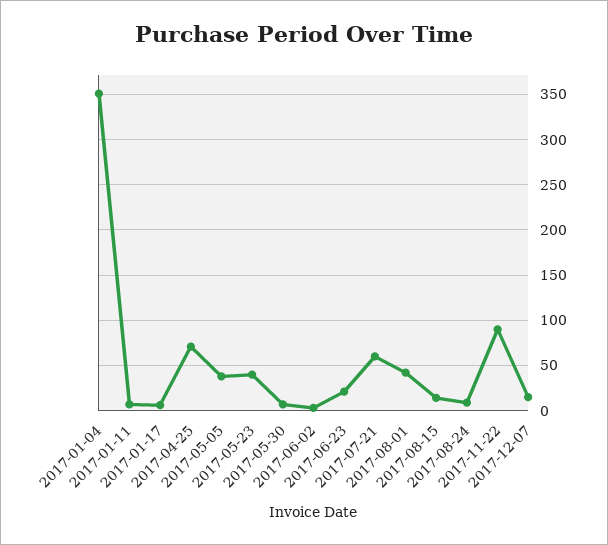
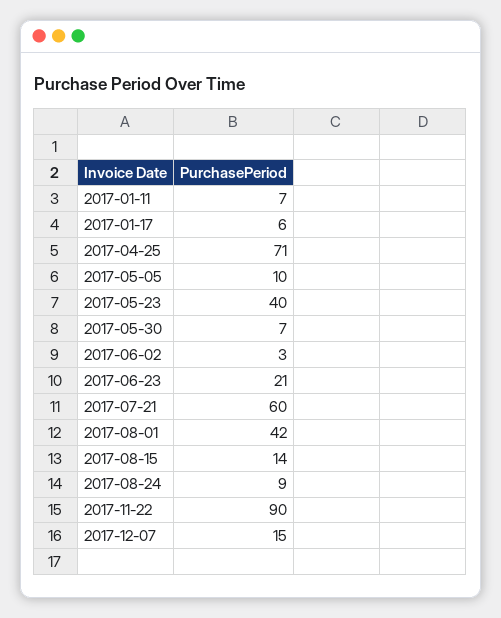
2017-01-04: 350 -> none
2017-05-05: 40 -> 10

